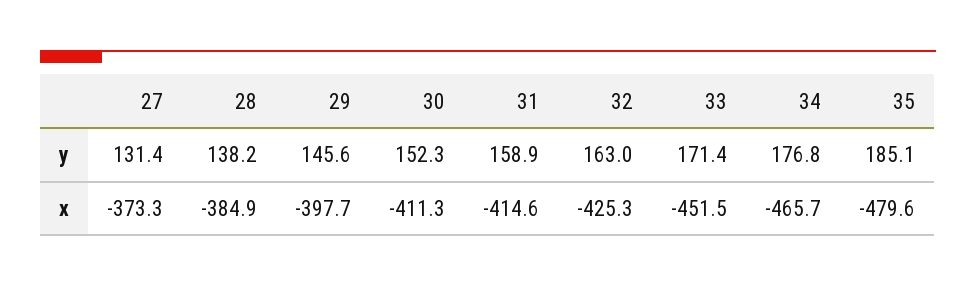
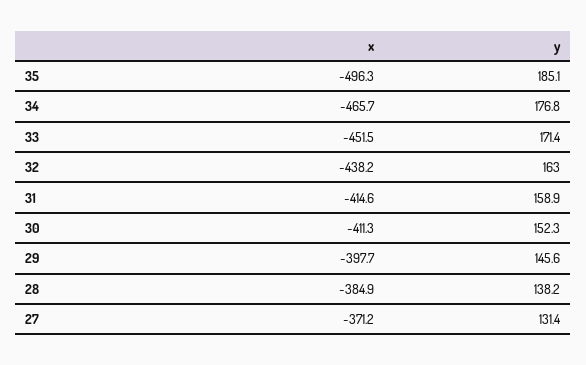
27, x: -373.3 -> -371.2
32, x: -425.3 -> -438.2
35, x: -479.6 -> -496.3

